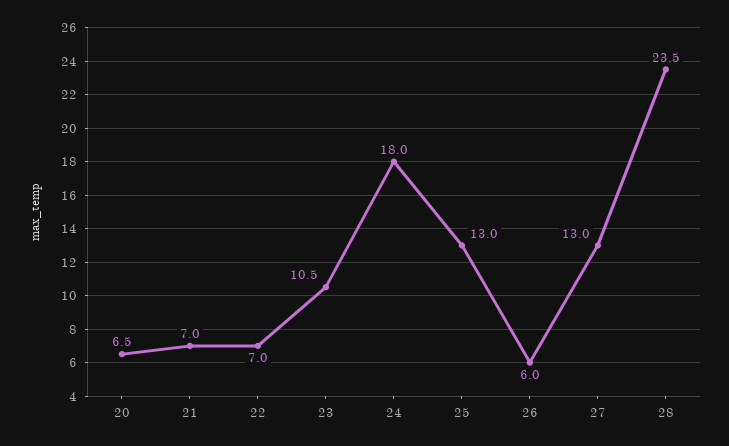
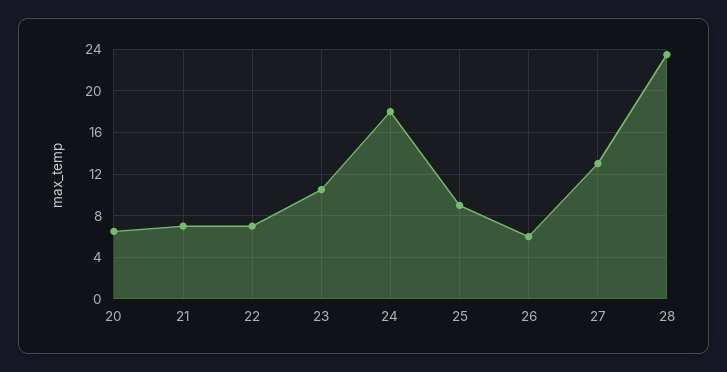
25: 13 -> 9

